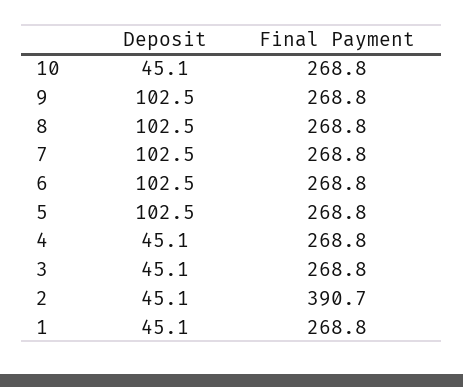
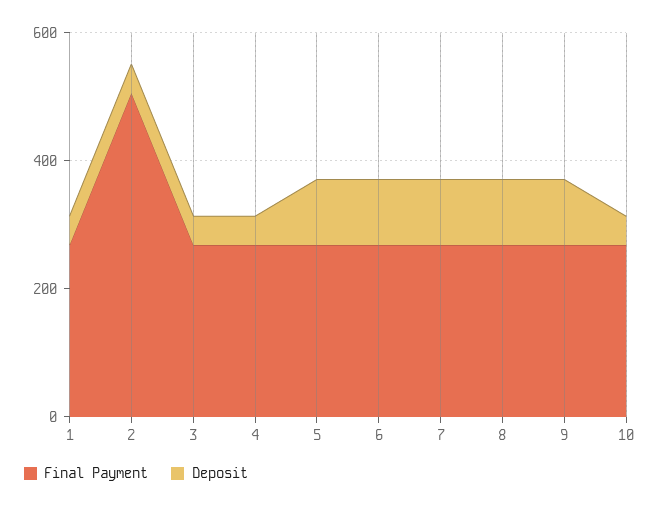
Final Payment, 2: 390.7 -> 500

